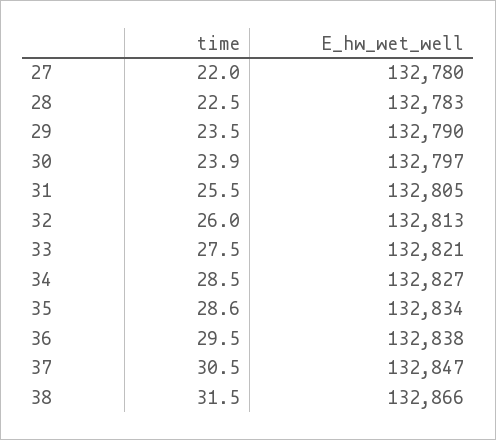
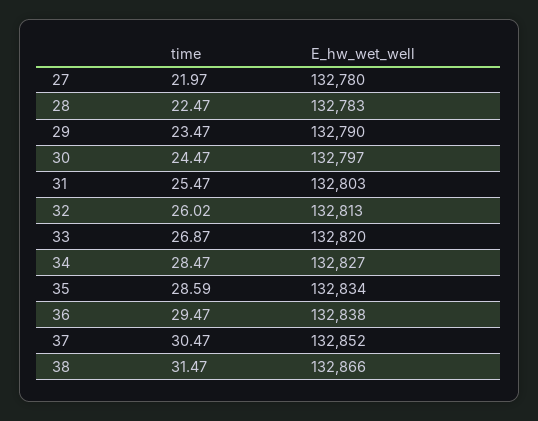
time, 30: 23.9 -> 24.47
E_hw_wet_well, 31: 132805 -> 132803
time, 33: 27.5 -> 26.87
E_hw_wet_well, 33: 132821 -> 132820
E_hw_wet_well, 37: 132847 -> 132852

